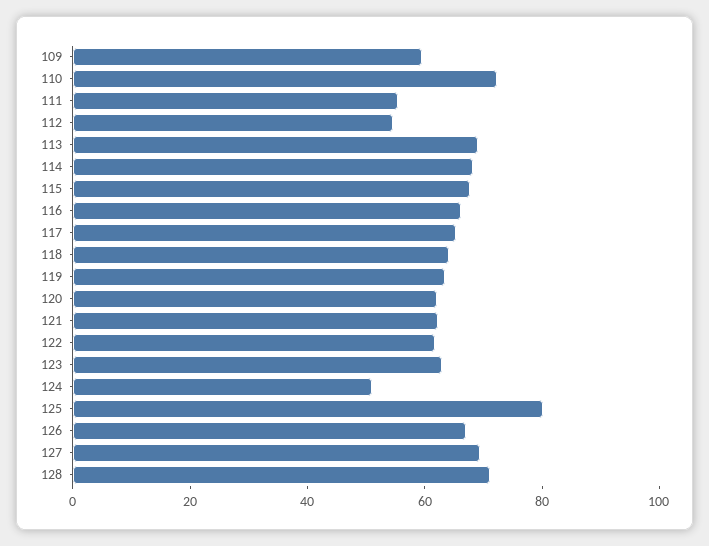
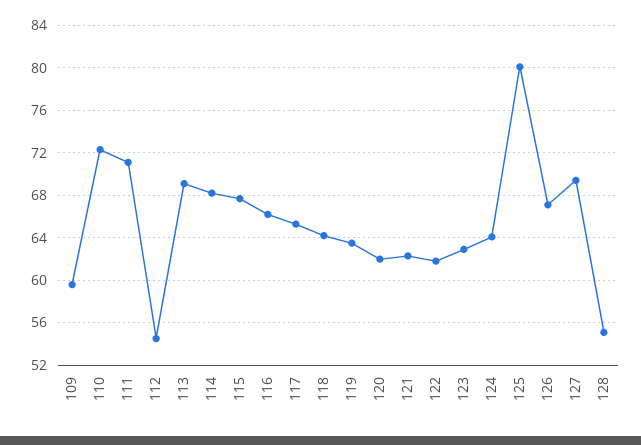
111: 55 -> 71
124: 50 -> 64
128: 70 -> 55

